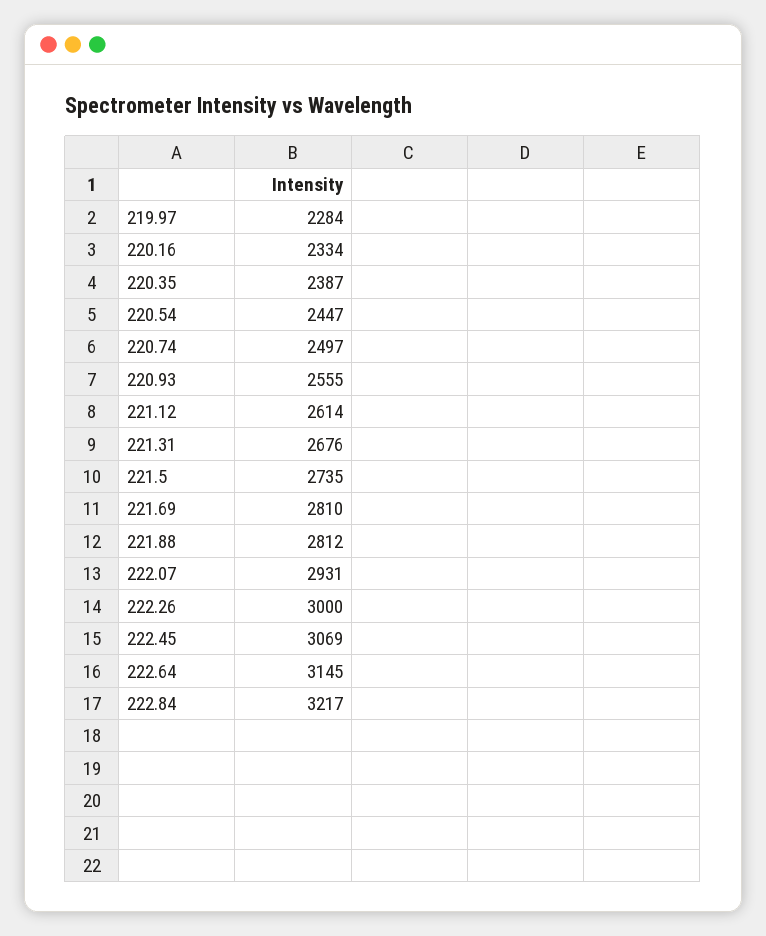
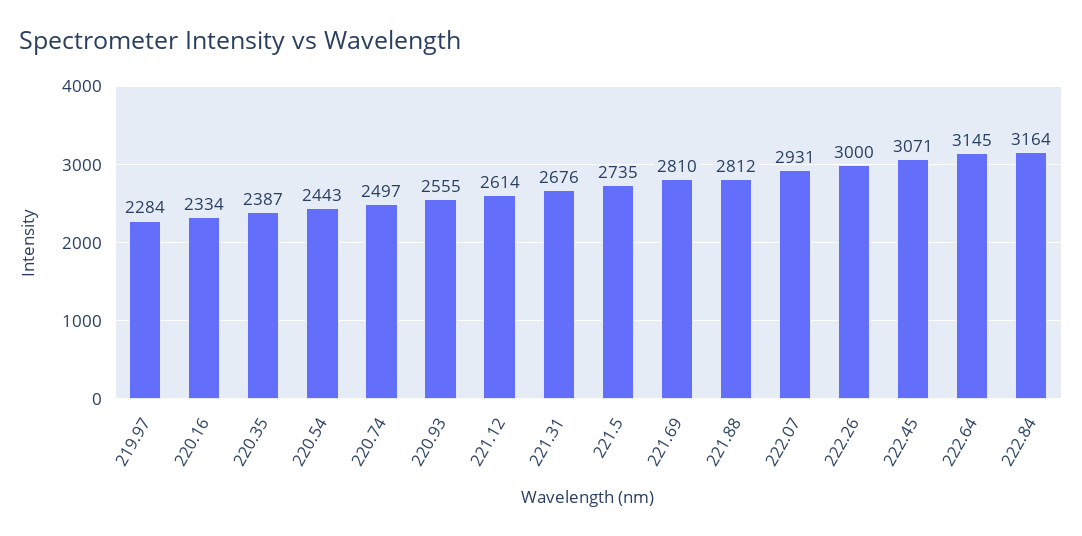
220.54: 2447 -> 2443
222.45: 3069 -> 3071
222.84: 3217 -> 3164

